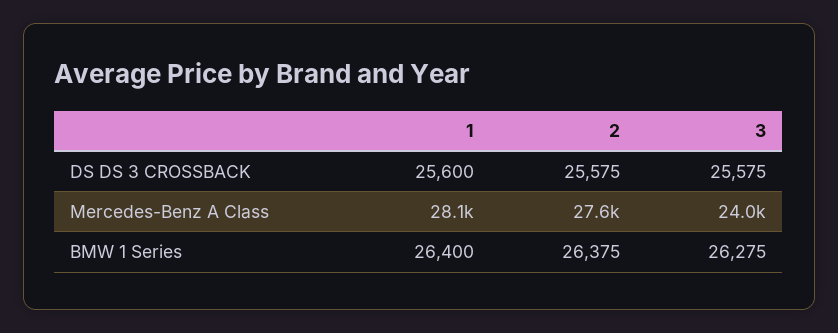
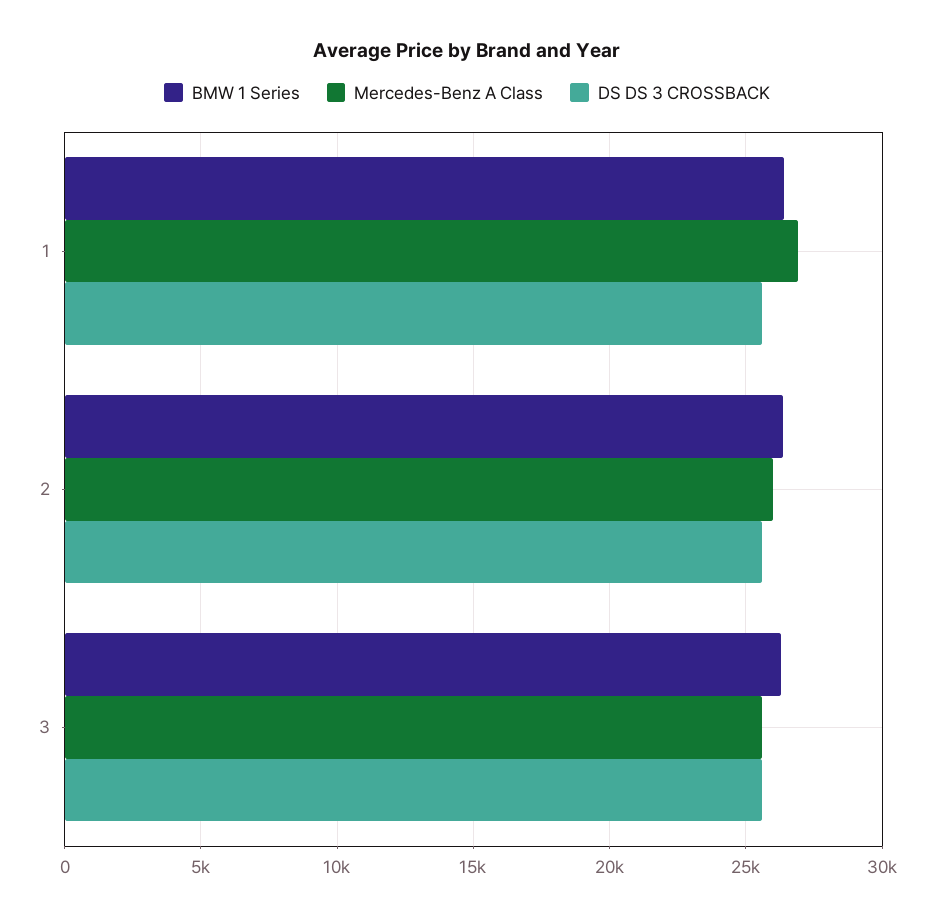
Mercedes-Benz A Class, 1: 28100 -> 27000
Mercedes-Benz A Class, 2: 27600 -> 26000
Mercedes-Benz A Class, 3: 24000 -> 25500

